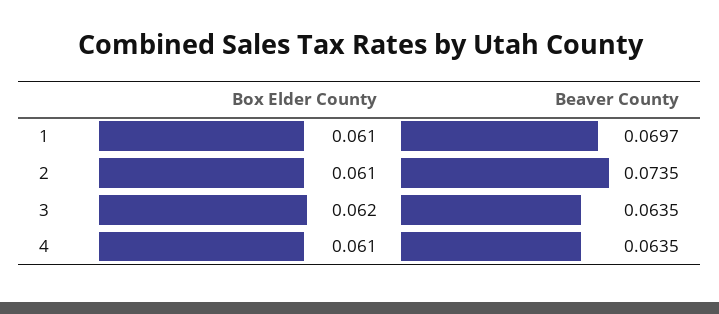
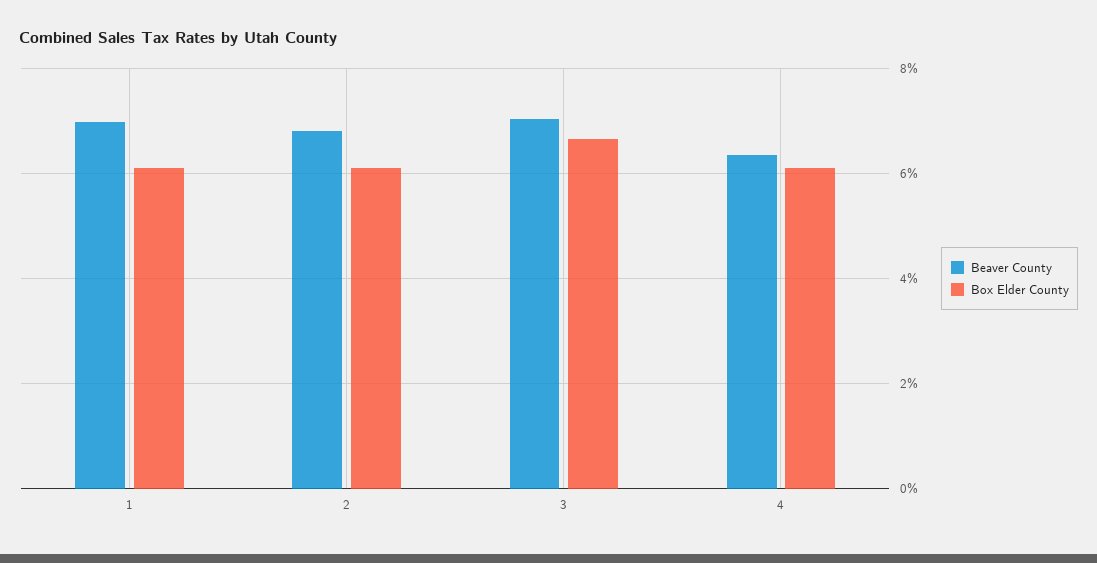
Beaver County, 2: 0.0735 -> 0.068
Box Elder County, 3: 0.062 -> 0.066
Beaver County, 3: 0.0635 -> 0.07

